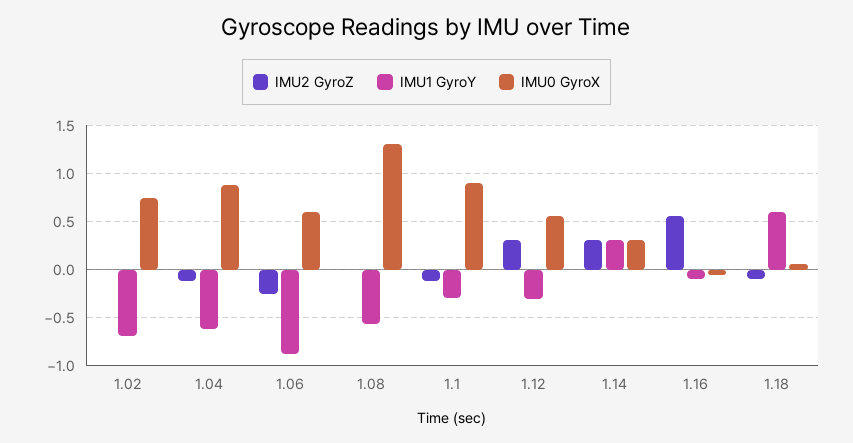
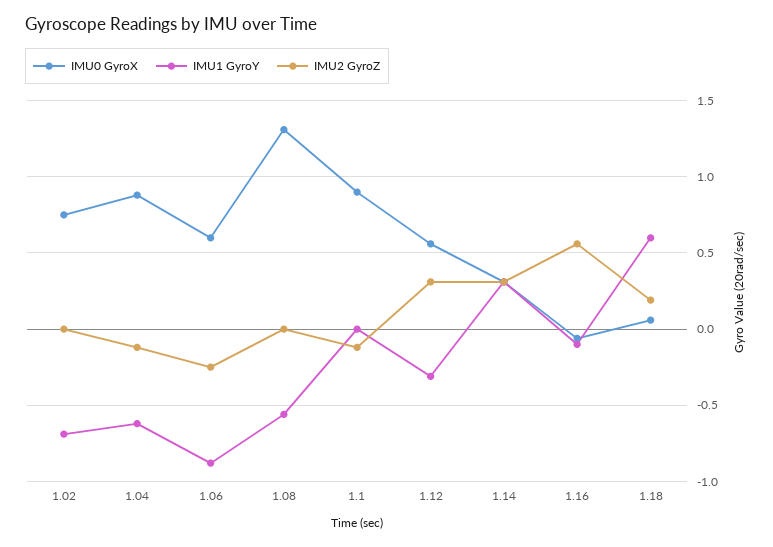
IMU1 GyroY, 1.1: -0.3 -> 0
IMU2 GyroZ, 1.18: -0.1 -> 0.2

